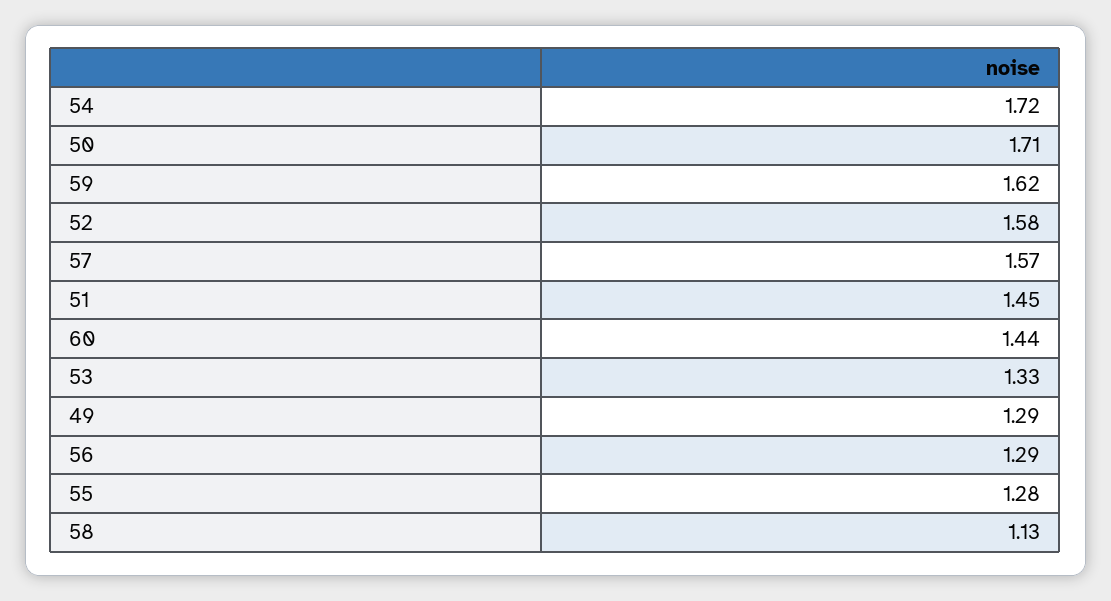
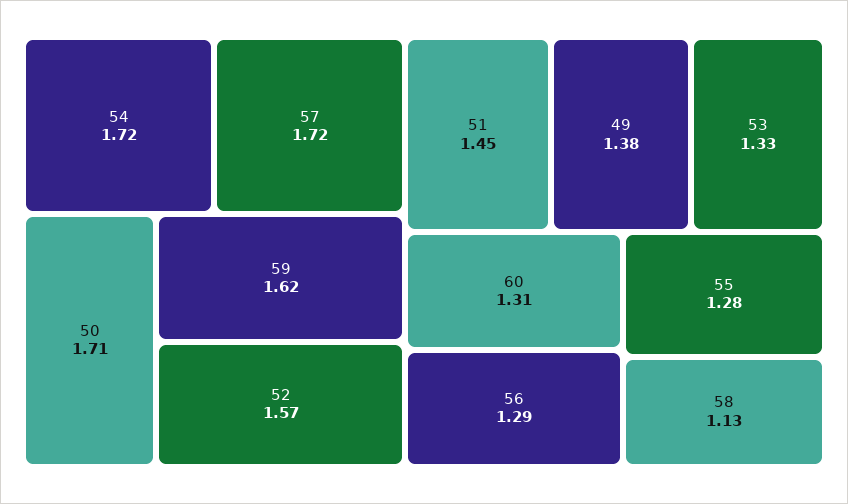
52: 1.58 -> 1.57
57: 1.57 -> 1.72
60: 1.44 -> 1.31
49: 1.29 -> 1.38

